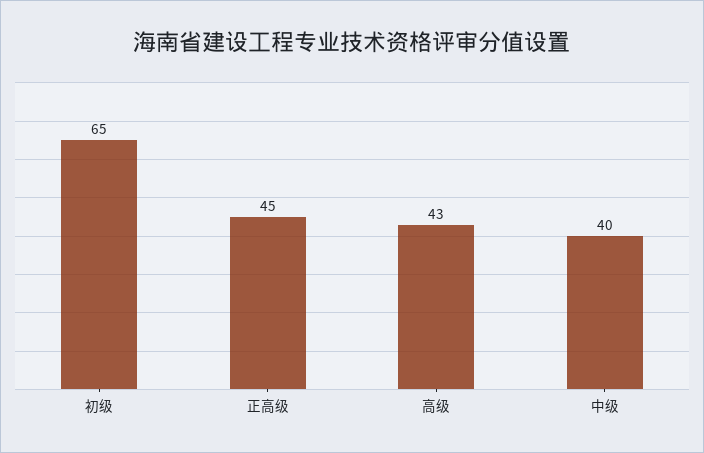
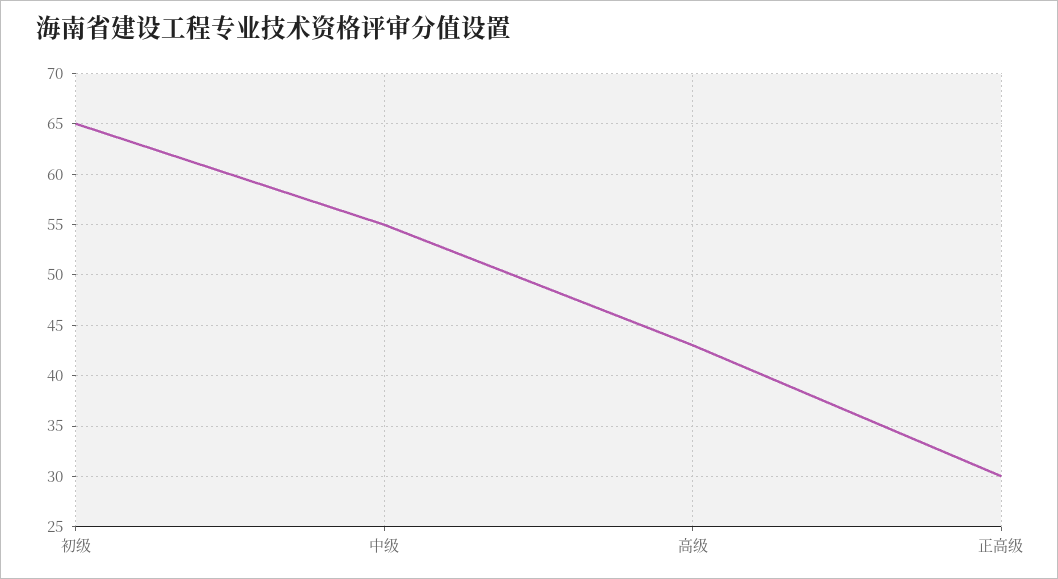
正高级: 45 -> 30
中级: 40 -> 55

